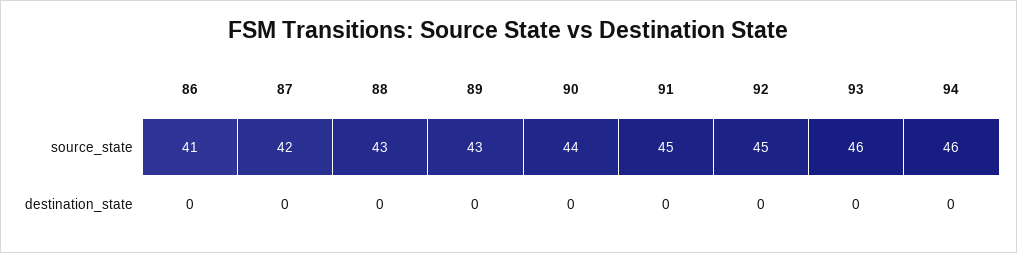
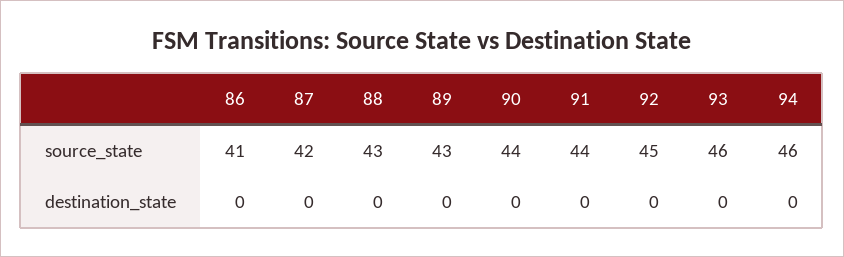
91, source_state: 45 -> 44

